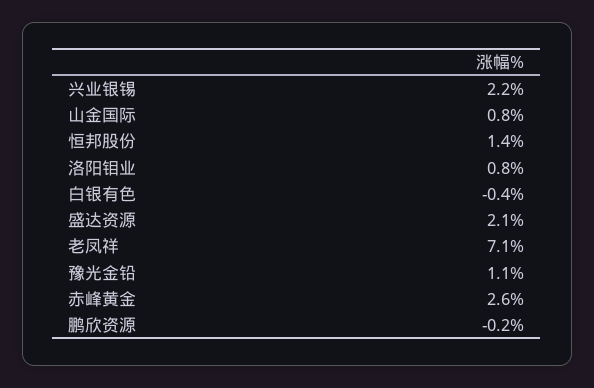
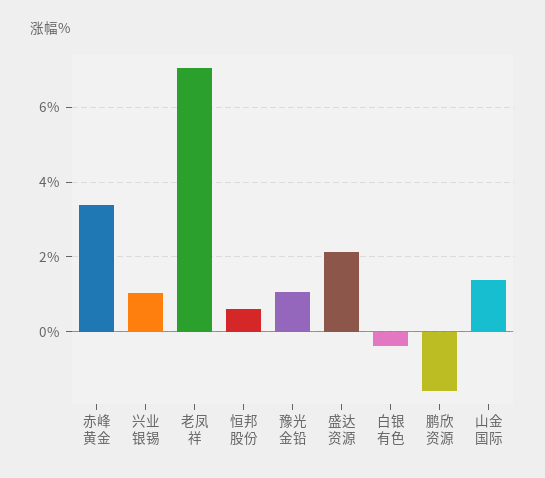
兴业银锡: 2.2 -> 1
山金国际: 0.8 -> 1.4
恒邦股份: 1.4 -> 0.6
洛阳钼业: 0.8 -> none
赤峰黄金: 2.6 -> 3.4
鹏欣资源: -0.2 -> -1.6

